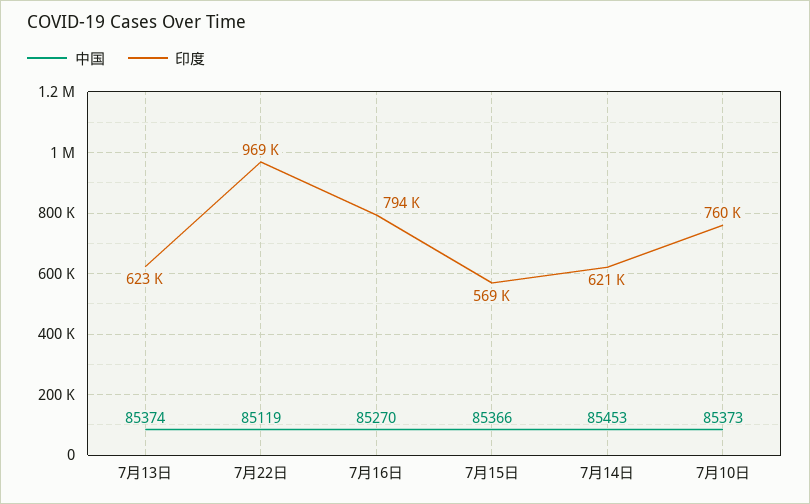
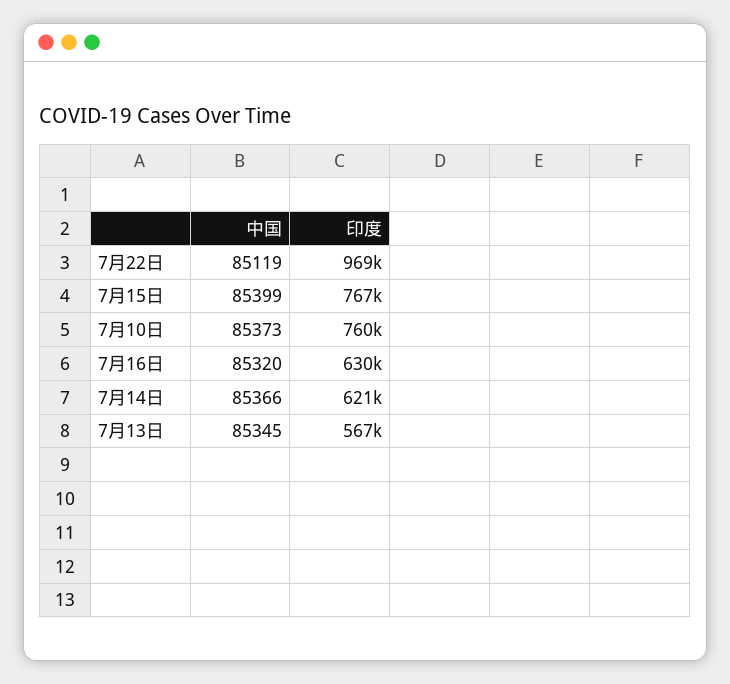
中国, 7月13日: 85374 -> 85345
印度, 7月13日: 623000 -> 567000
中国, 7月16日: 85270 -> 85320
印度, 7月16日: 794000 -> 630000
中国, 7月15日: 85366 -> 85399
印度, 7月15日: 569000 -> 767000
中国, 7月14日: 85453 -> 85366

